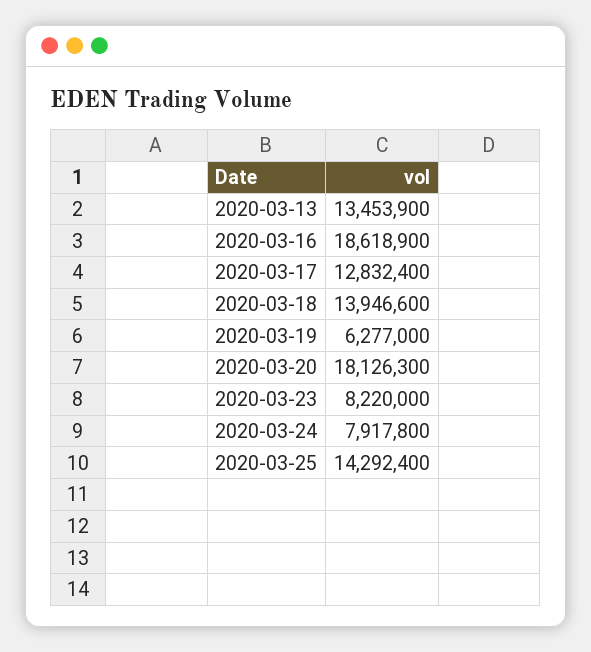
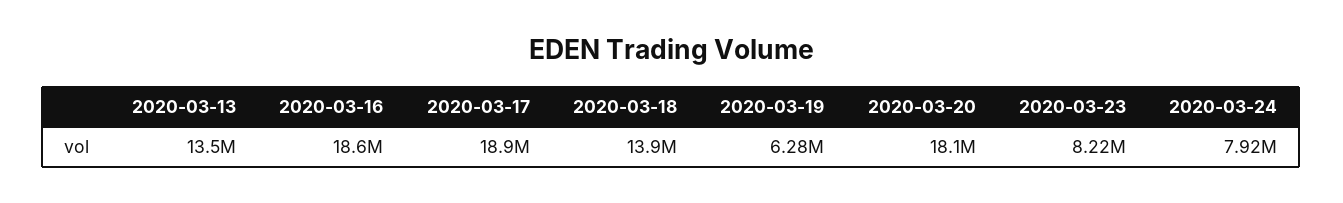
2020-03-17: 12832400 -> 18900000
2020-03-25: 14292400 -> none

